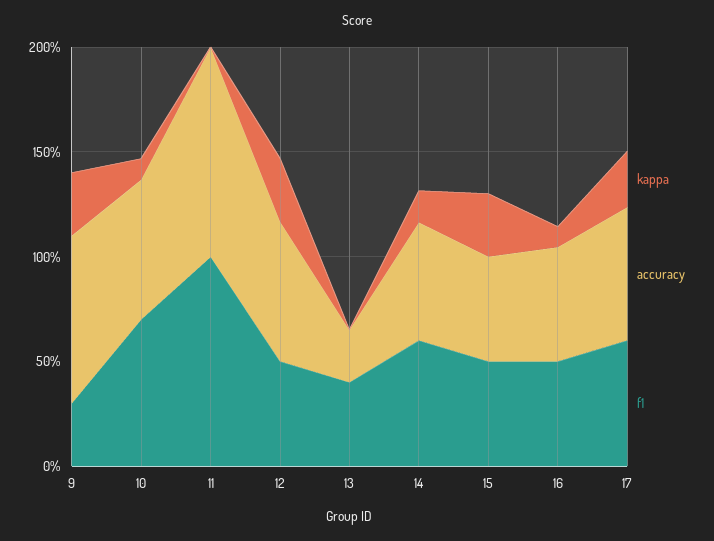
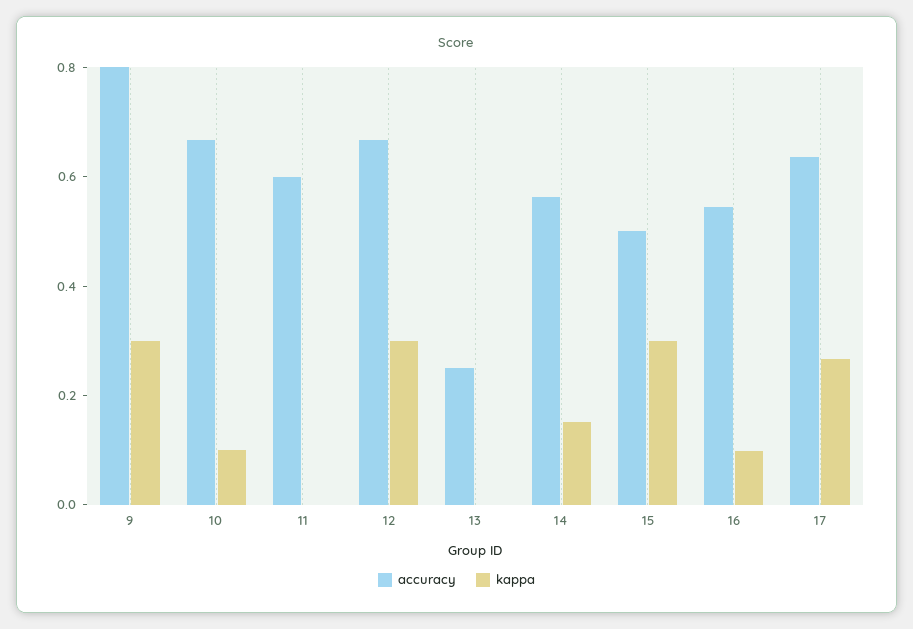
f1, 9: 0.3 -> none
f1, 10: 0.7 -> none
accuracy, 11: 1 -> 0.6
f1, 11: 1 -> none
f1, 12: 0.5 -> none
f1, 13: 0.4 -> none
f1, 14: 0.6 -> none
f1, 15: 0.5 -> none
f1, 16: 0.5 -> none
f1, 17: 0.6 -> none

